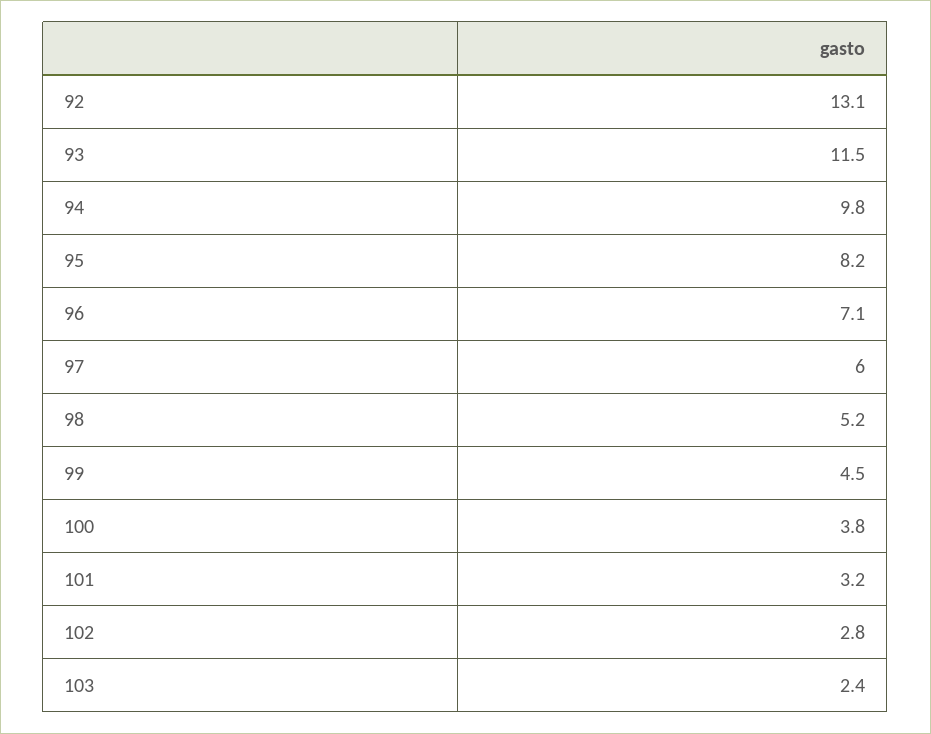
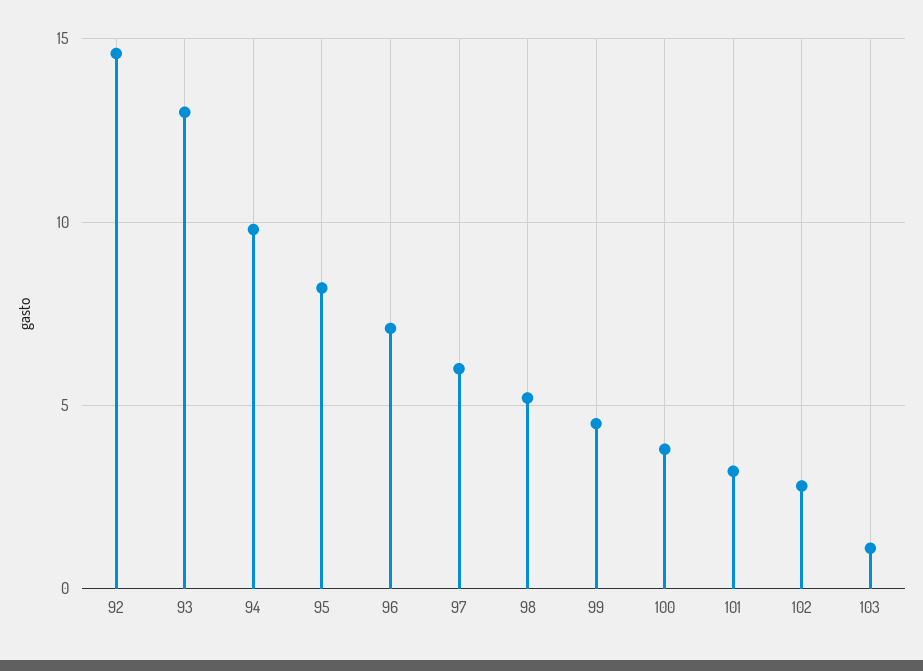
92: 13.1 -> 14.5
93: 11.5 -> 13
103: 2.4 -> 1

